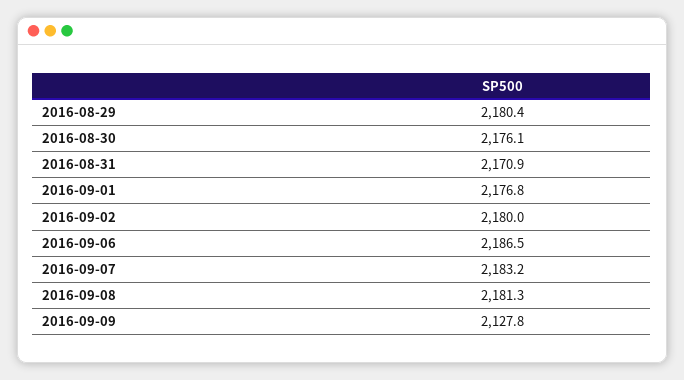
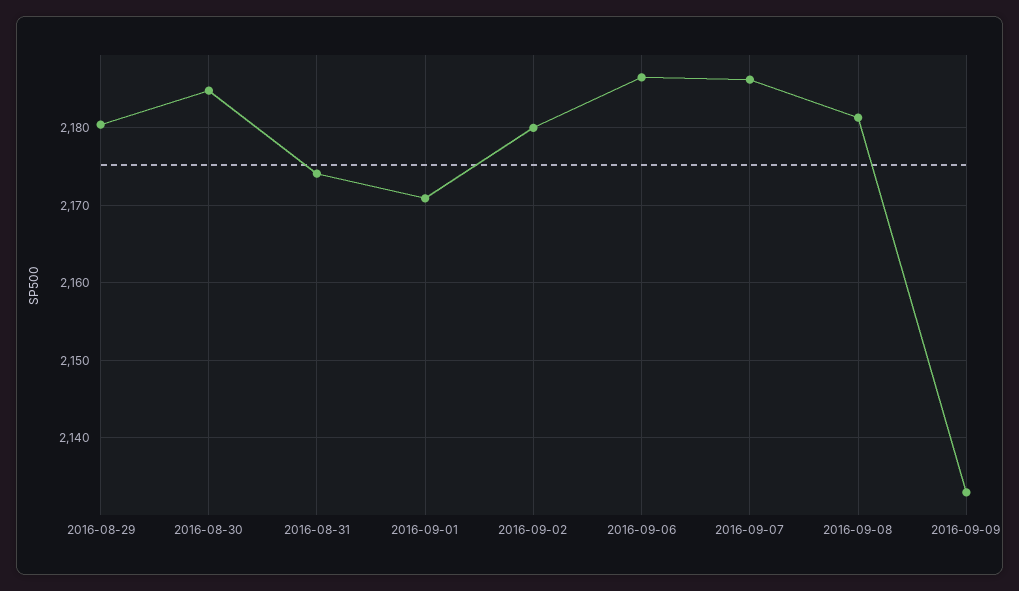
2016-08-30: 2176.1 -> 2185
2016-08-31: 2170.9 -> 2174
2016-09-01: 2176.8 -> 2171
2016-09-07: 2183.2 -> 2186
2016-09-09: 2127.8 -> 2133

